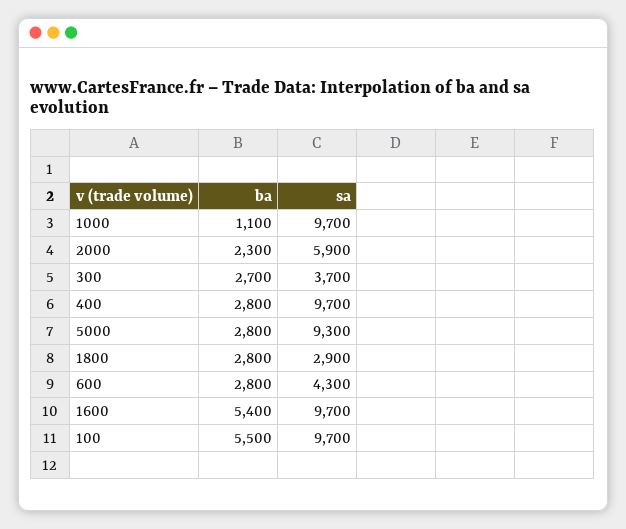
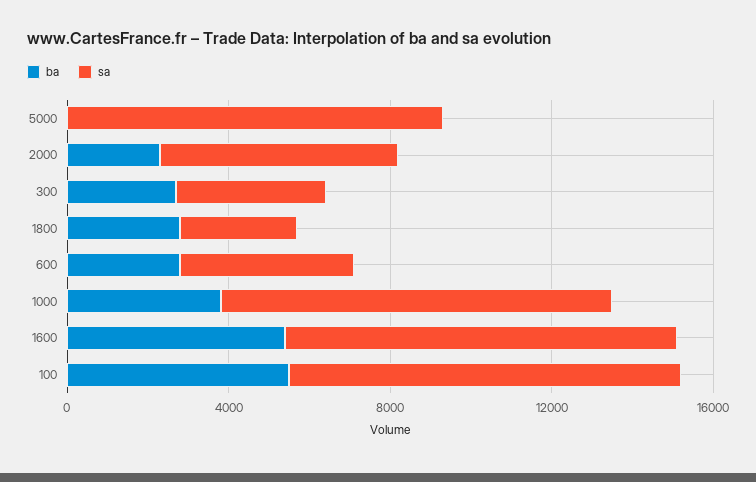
ba, 1000: 1100 -> 4000
ba, 400: 2800 -> none
sa, 400: 9700 -> none
ba, 5000: 2800 -> 0

